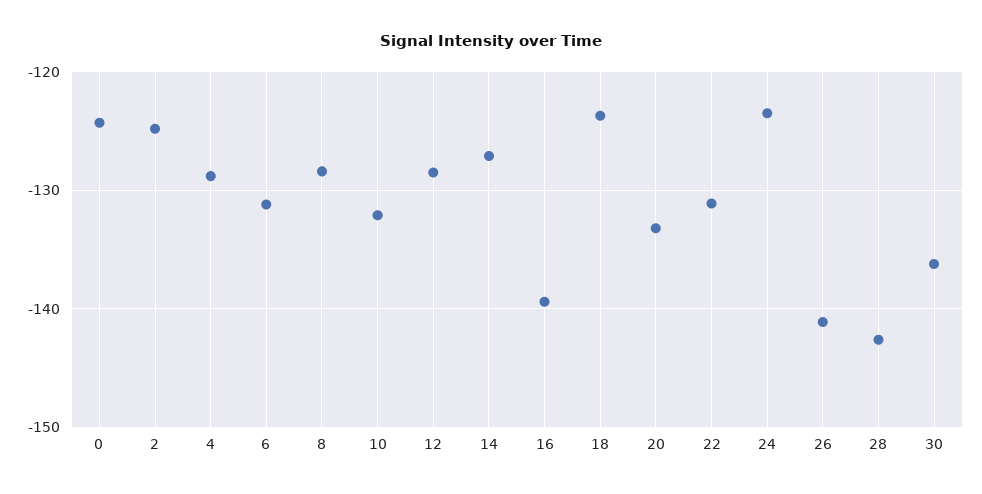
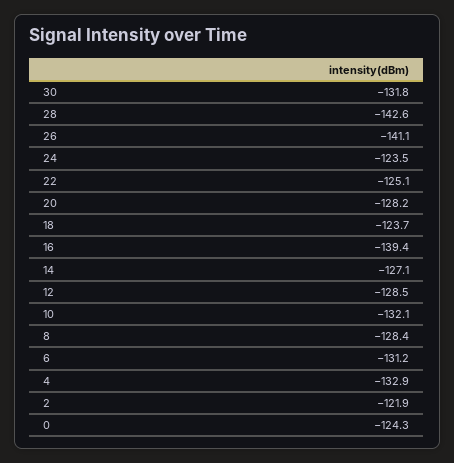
2: -125 -> -121.9
4: -129 -> -132.9
20: -133 -> -128.2
22: -131 -> -125.1
30: -136 -> -131.8

